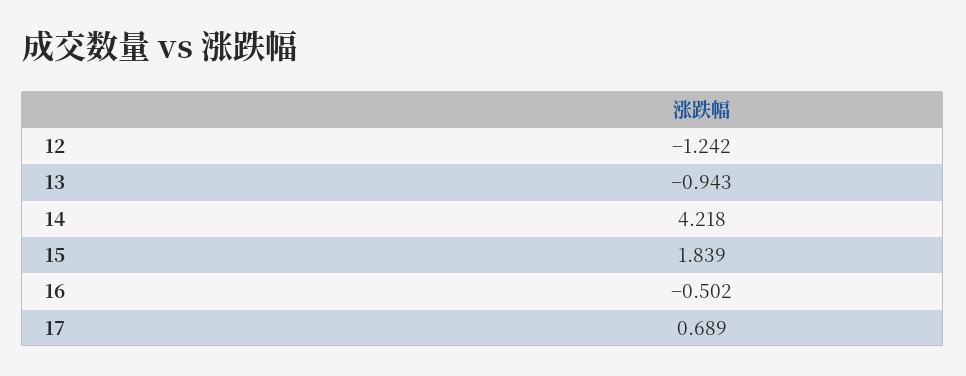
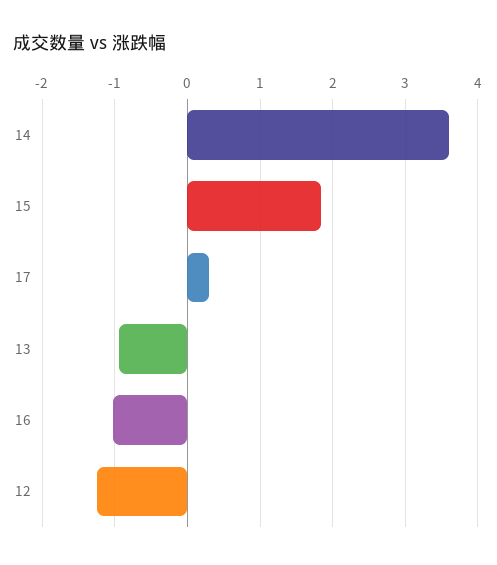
14: 4.218 -> 3.6
16: -0.502 -> -1
17: 0.689 -> 0.3

